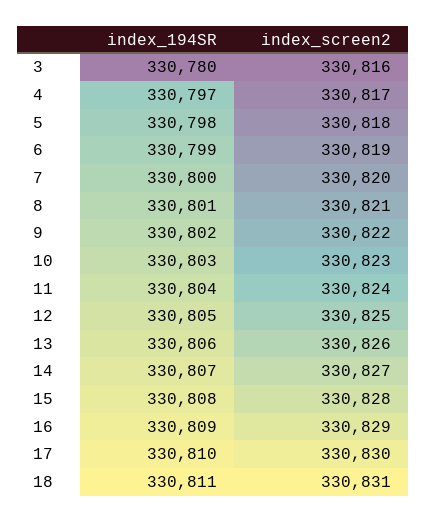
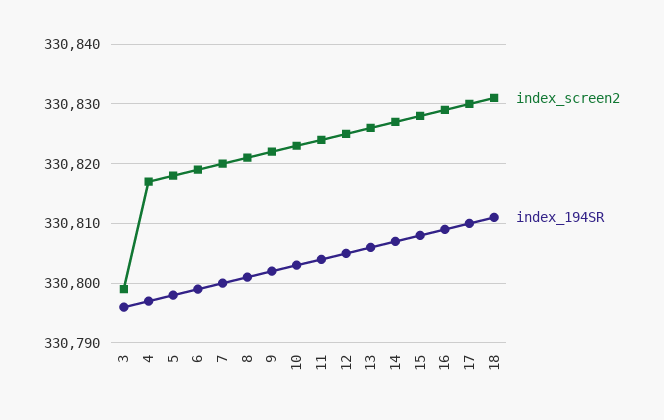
index_194SR, 3: 330780 -> 330795
index_screen2, 3: 330816 -> 330800

